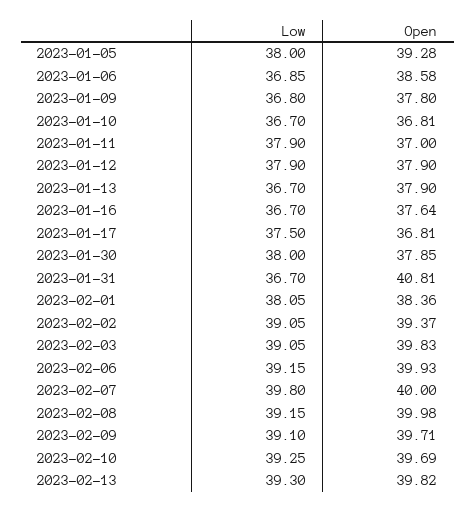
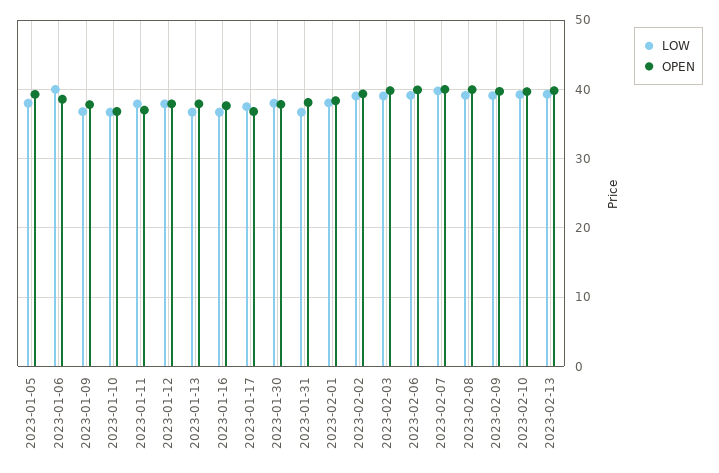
Low, 2023-01-06: 36.85 -> 40
Open, 2023-01-31: 40.81 -> 38

